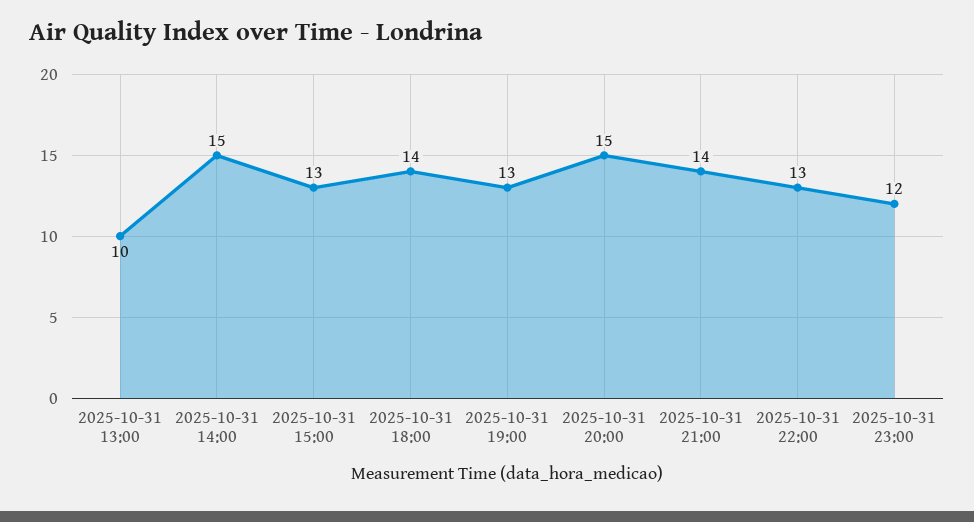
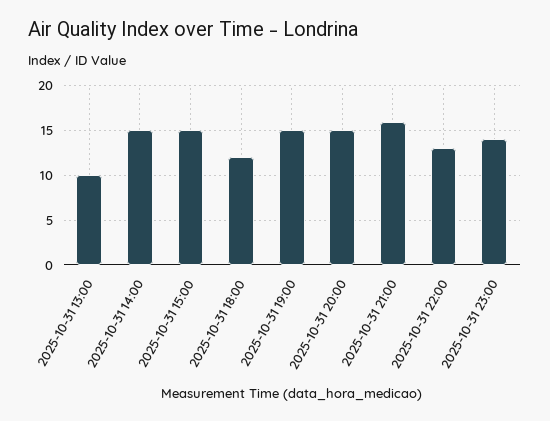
2025-10-31 15:00: 13 -> 15
2025-10-31 18:00: 14 -> 12
2025-10-31 19:00: 13 -> 15
2025-10-31 21:00: 14 -> 16
2025-10-31 23:00: 12 -> 14

